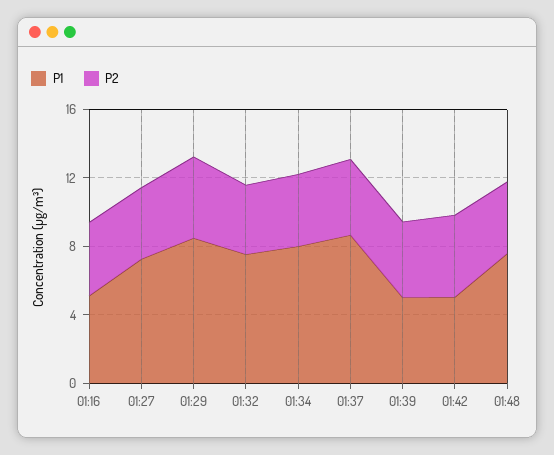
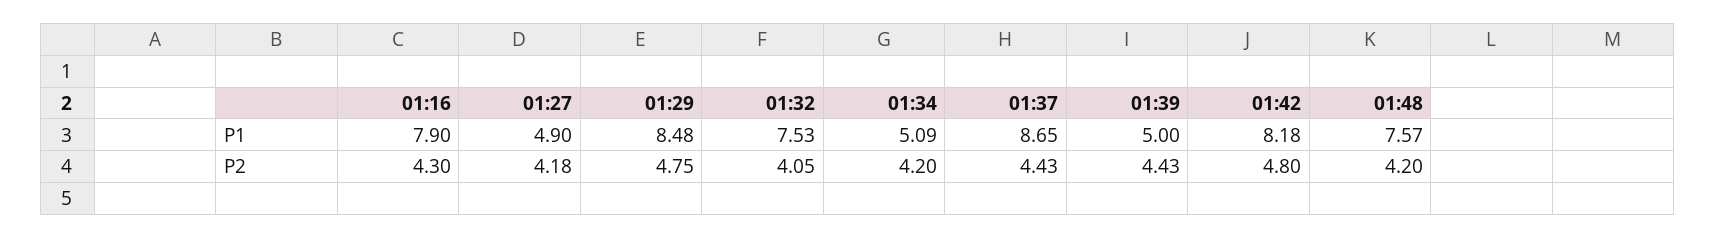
P1, 01:16: 5 -> 7.9
P1, 01:27: 7 -> 4.9
P1, 01:34: 8 -> 5.09
P1, 01:42: 5 -> 8.18

